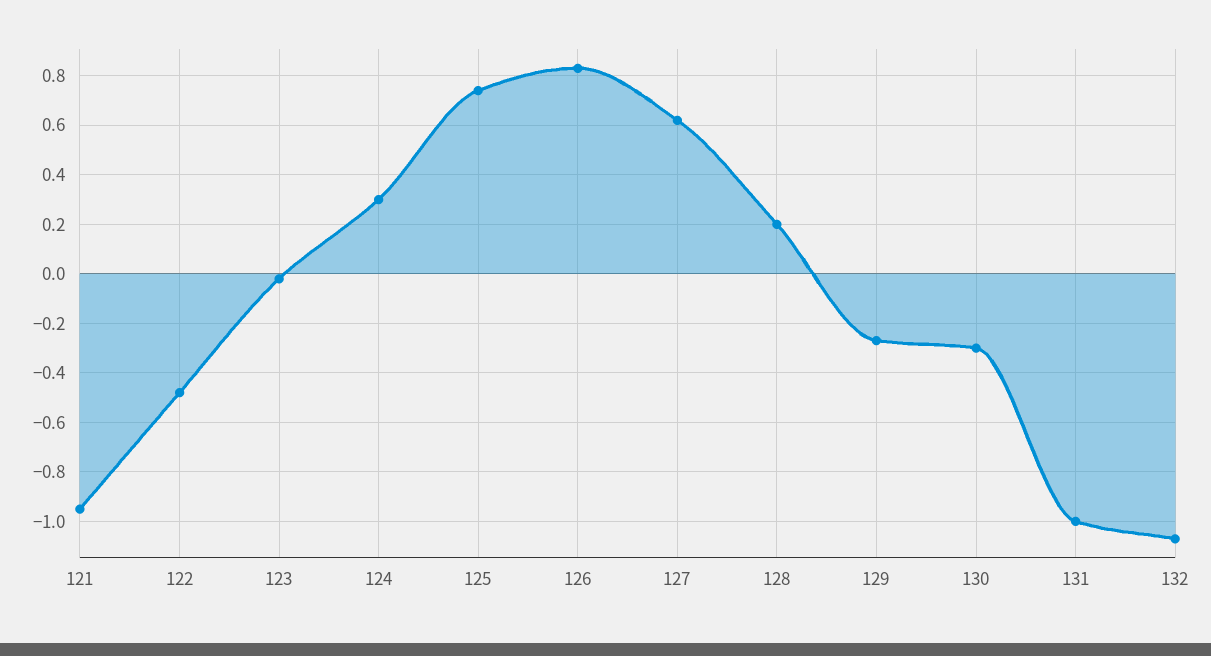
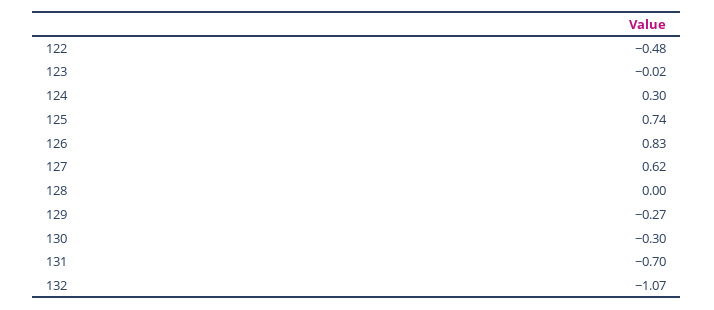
121: -0.95 -> none
128: 0.2 -> 0
131: -1 -> -0.7

